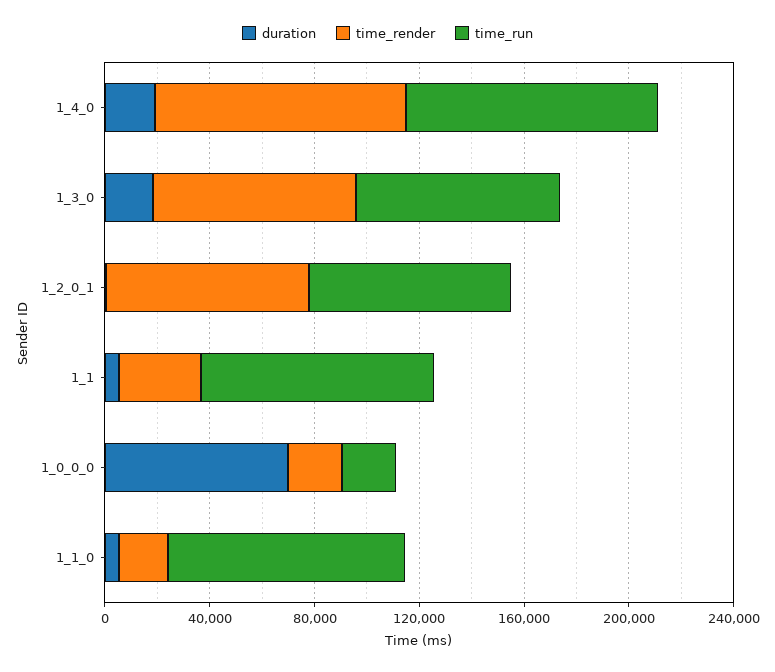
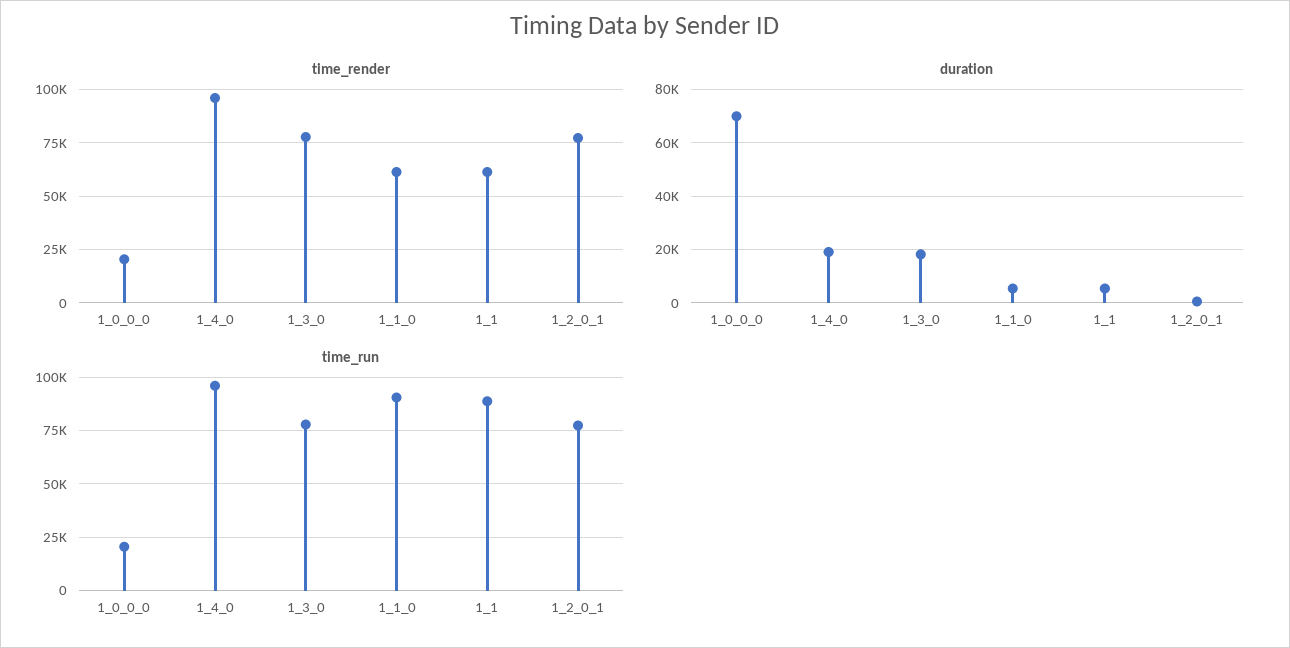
time_render, 1_1: 30000 -> 60000
time_render, 1_1_0: 20000 -> 60000

